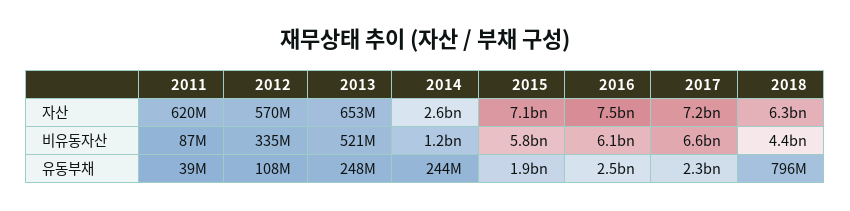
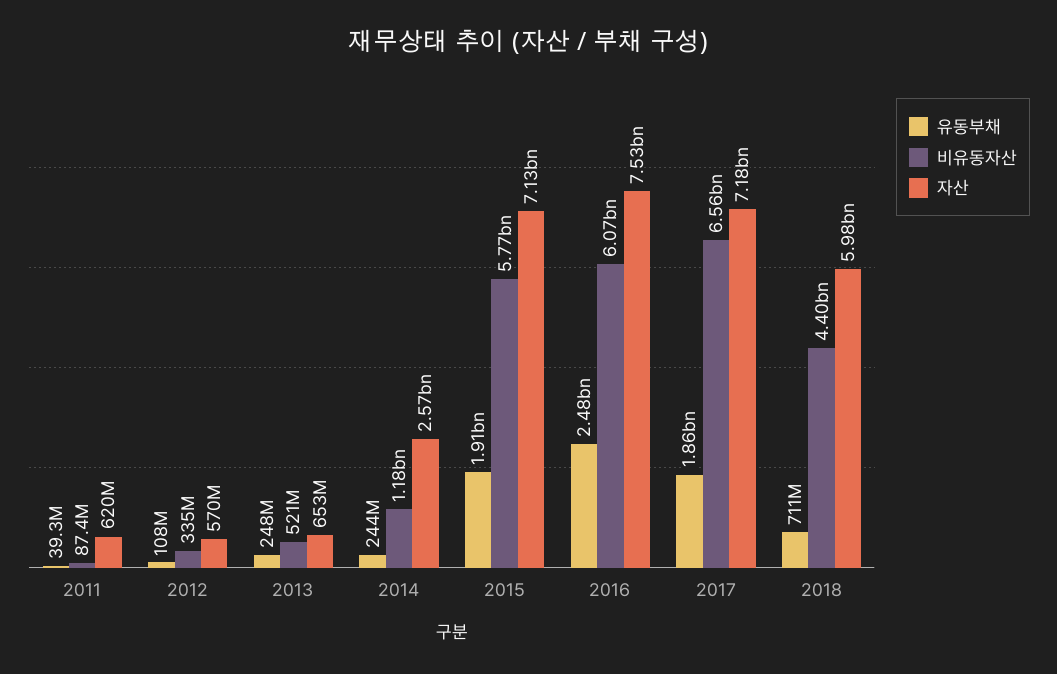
자산, 2018: 6300000000 -> 5980000000
유동부채, 2017: 2300000000 -> 1860000000
유동부채, 2018: 796000000 -> 711000000

